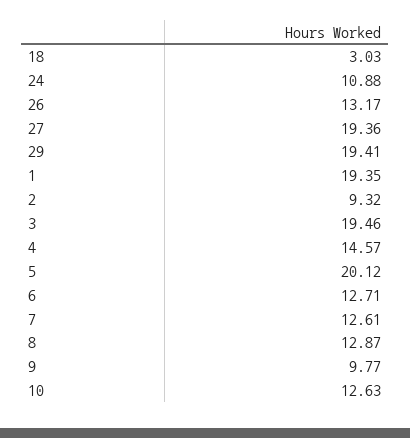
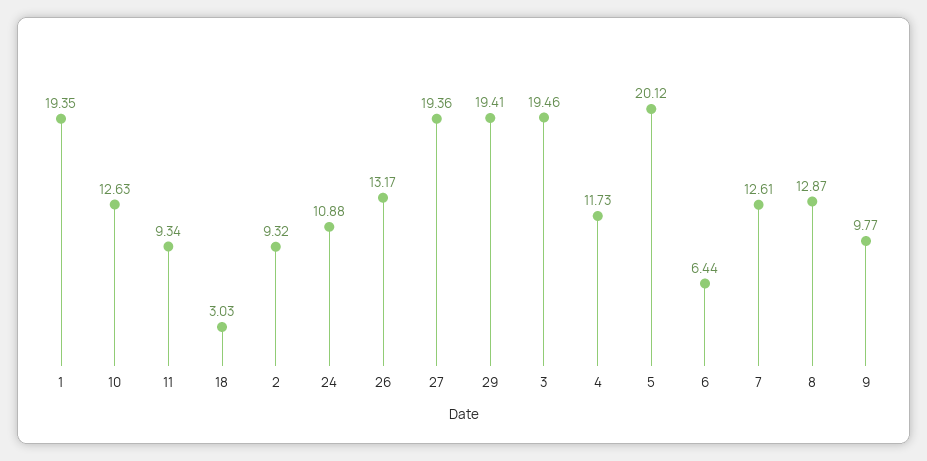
4: 14.57 -> 11.73
6: 12.71 -> 6.44
11: none -> 9.34

